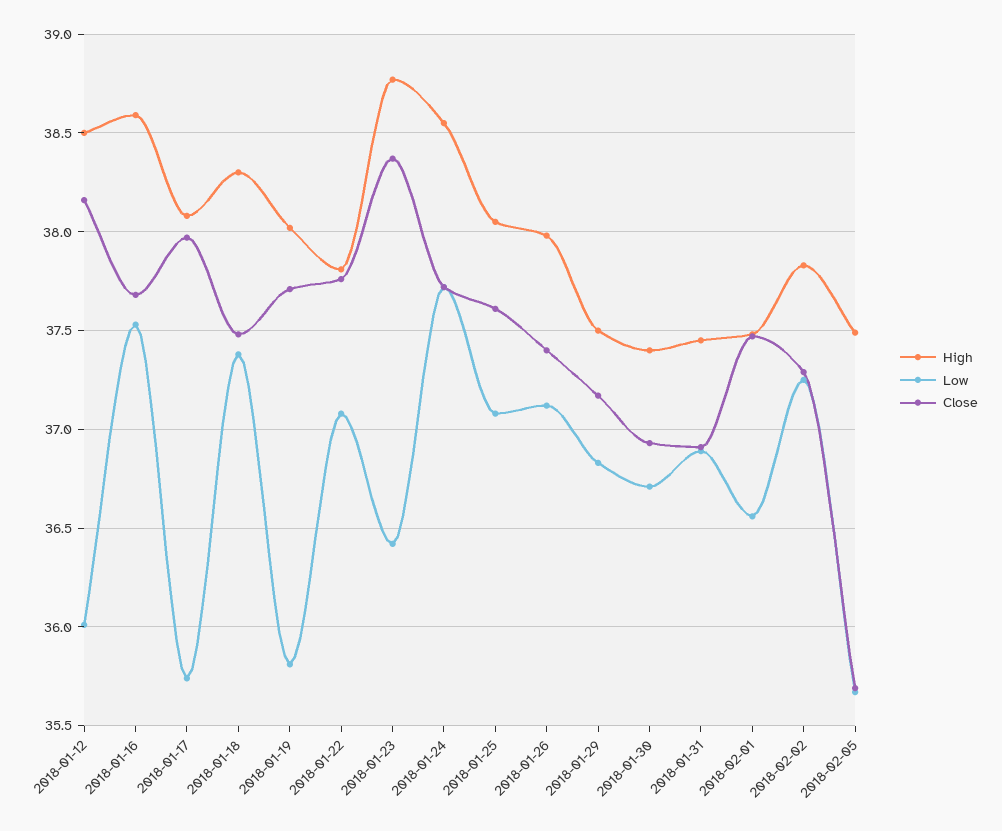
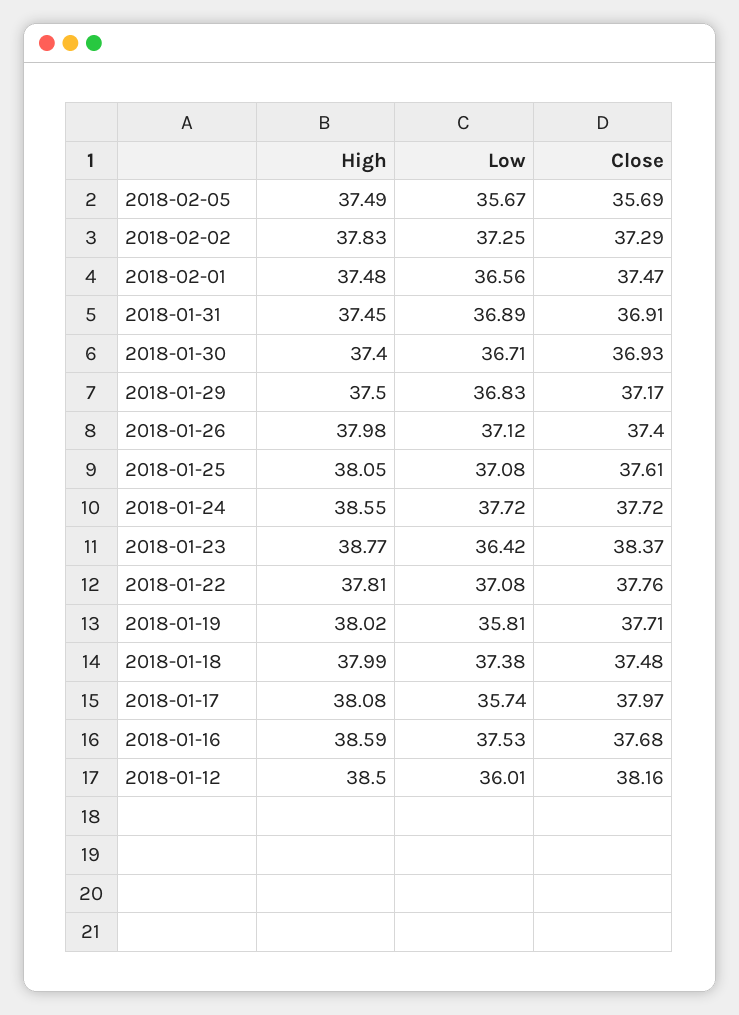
High, 2018-01-18: 38.3 -> 37.99

